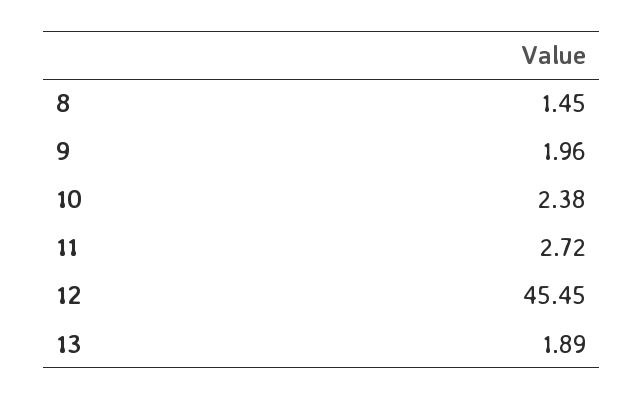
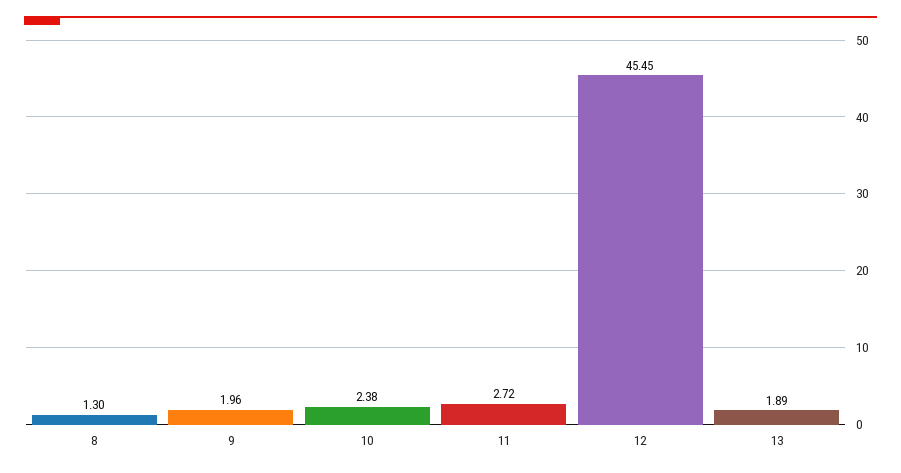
8: 1.45 -> 1.3

